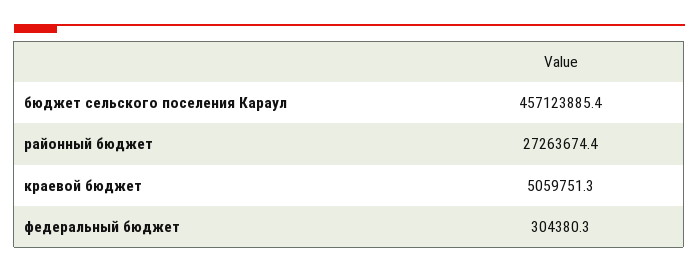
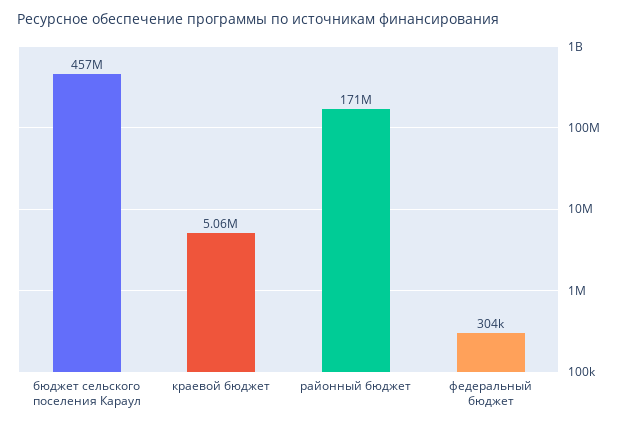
районный бюджет: 27263674.4 -> 171000000

